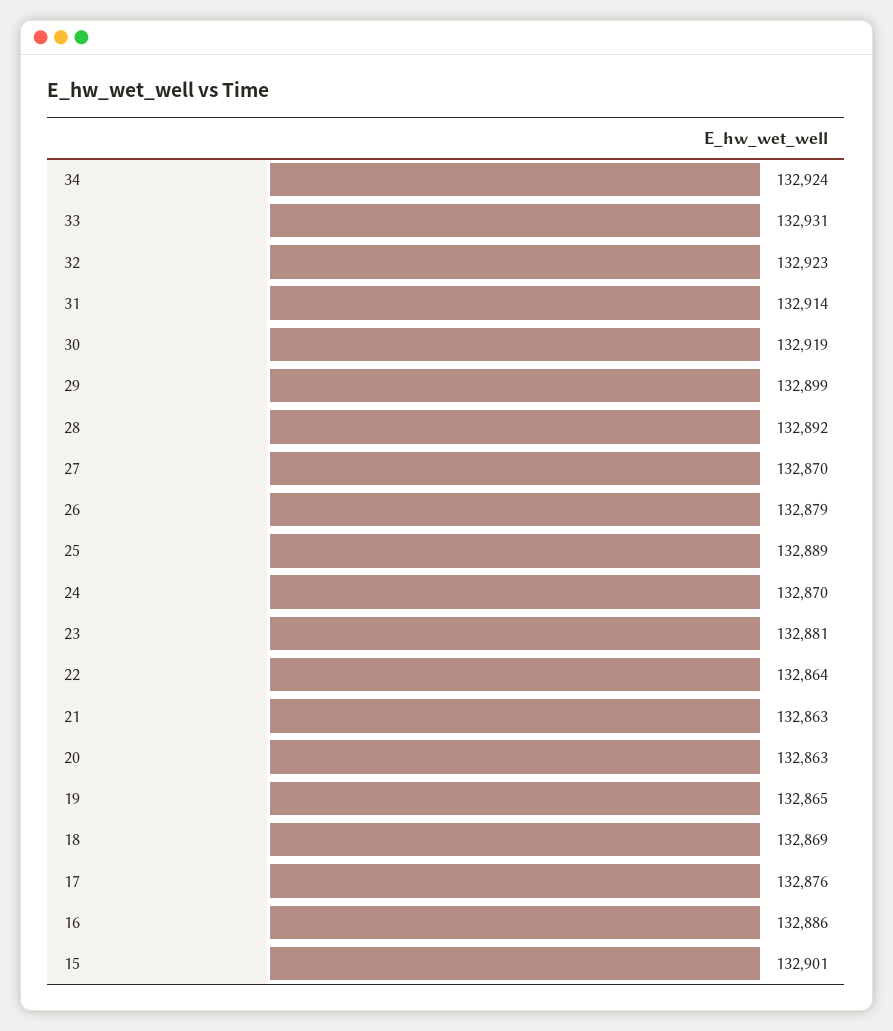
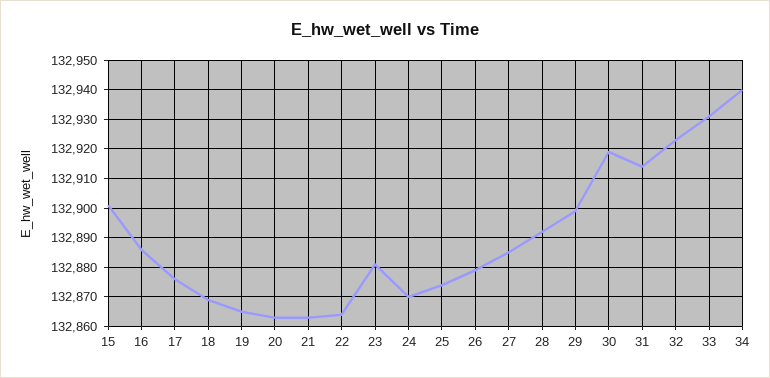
34: 132924 -> 132940
27: 132870 -> 132885
25: 132889 -> 132875

